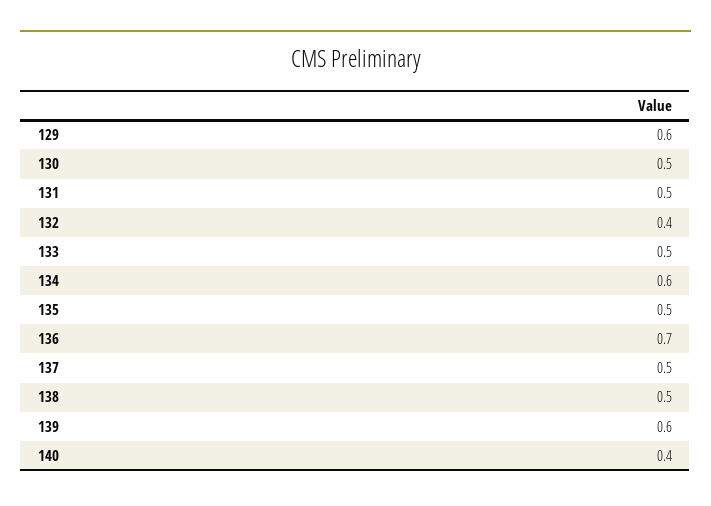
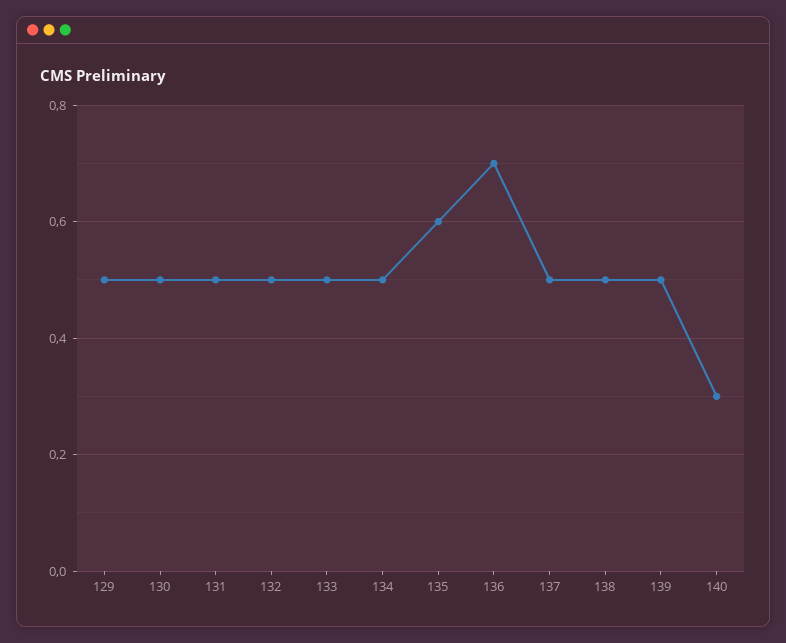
129: 0.6 -> 0.5
132: 0.4 -> 0.5
134: 0.6 -> 0.5
135: 0.5 -> 0.6
139: 0.6 -> 0.5
140: 0.4 -> 0.3

